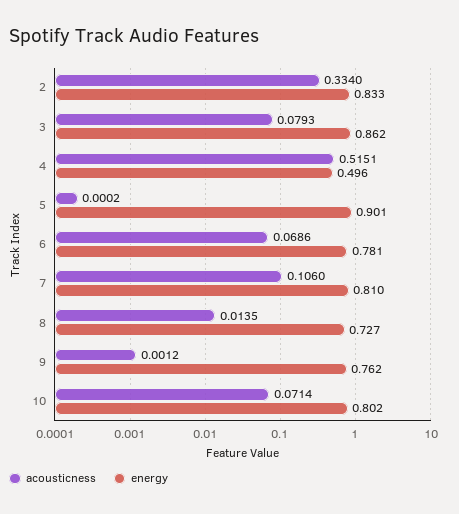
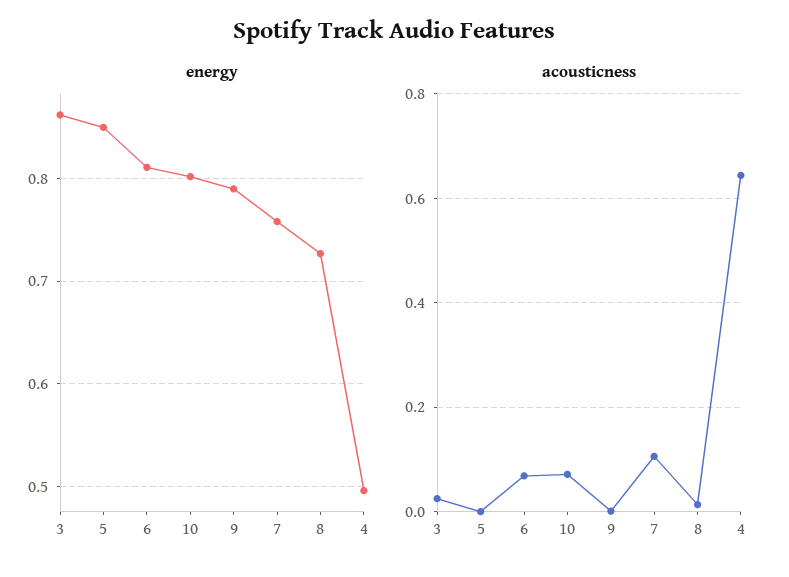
acousticness, 2: 0.334 -> none
energy, 2: 0.833 -> none
acousticness, 3: 0.0793 -> 0.02
acousticness, 4: 0.5151 -> 0.64
energy, 5: 0.901 -> 0.85
energy, 6: 0.781 -> 0.81
energy, 7: 0.81 -> 0.76
energy, 9: 0.762 -> 0.79

